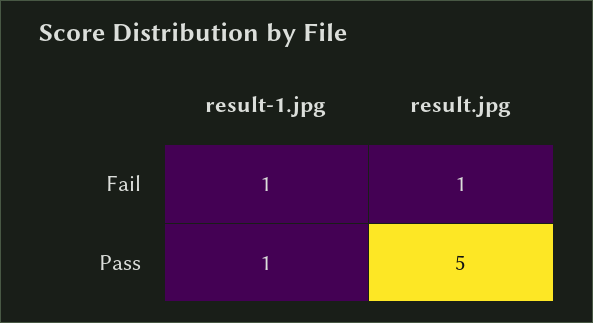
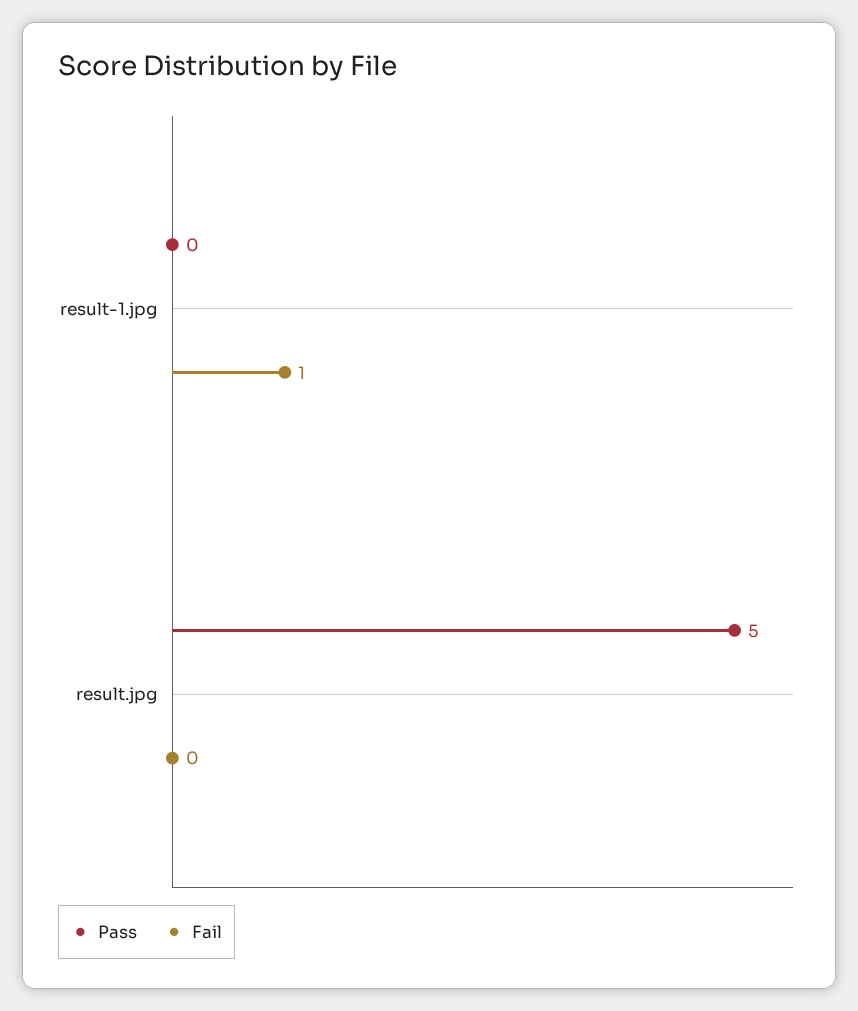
Fail, result.jpg: 1 -> 0
Pass, result-1.jpg: 1 -> 0

